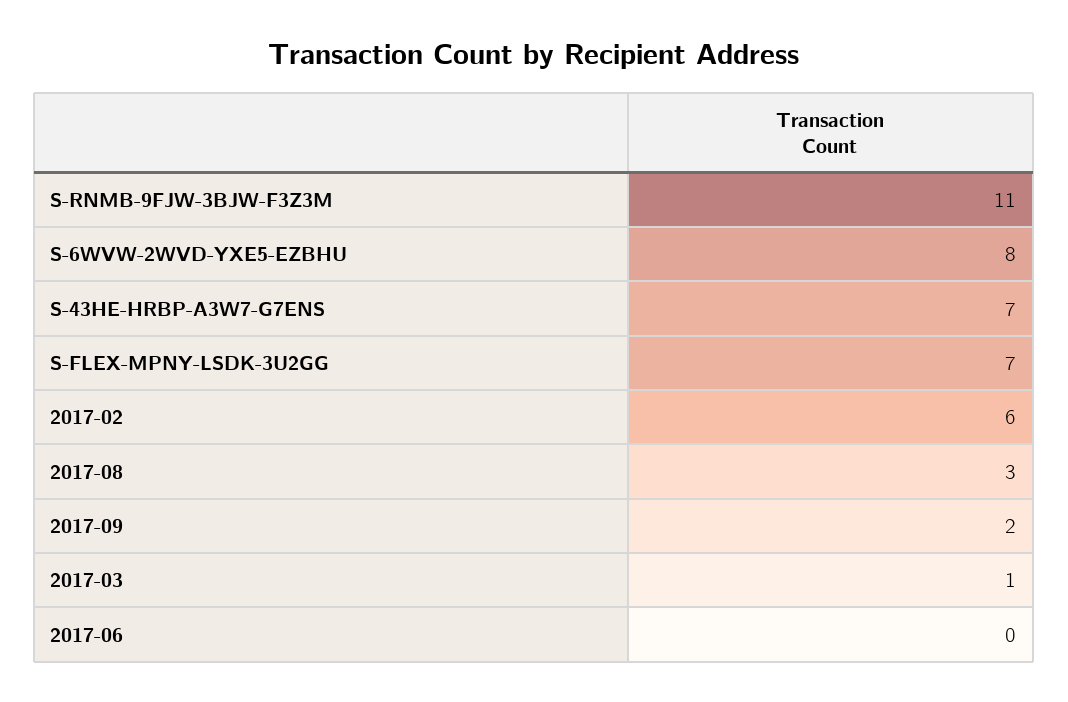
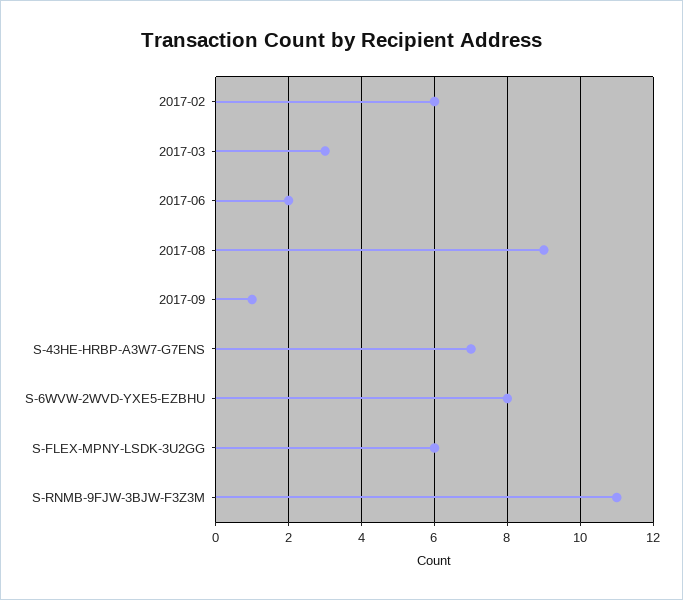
S-FLEX-MPNY-LSDK-3U2GG: 7 -> 6
2017-08: 3 -> 9
2017-09: 2 -> 1
2017-03: 1 -> 3
2017-06: 0 -> 2

